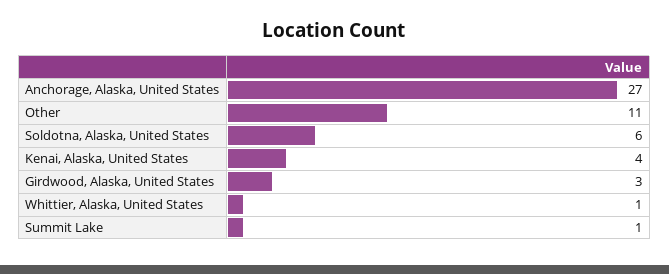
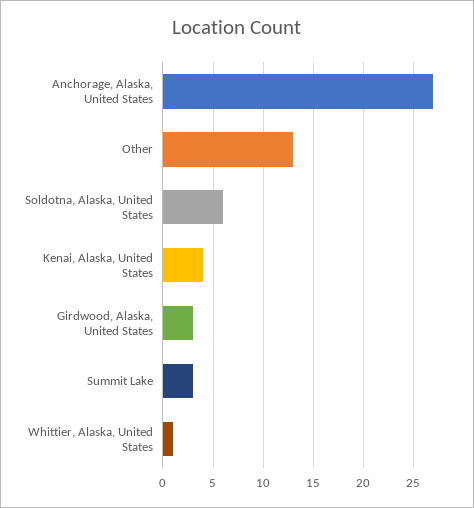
Other: 11 -> 13
Summit Lake: 1 -> 3

